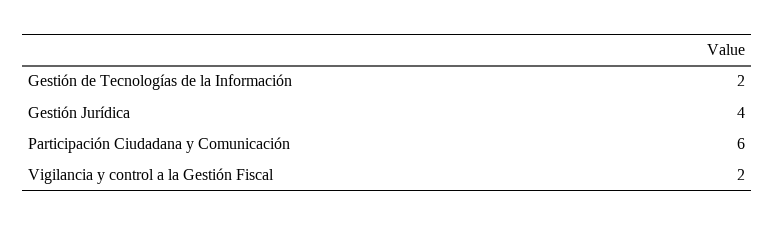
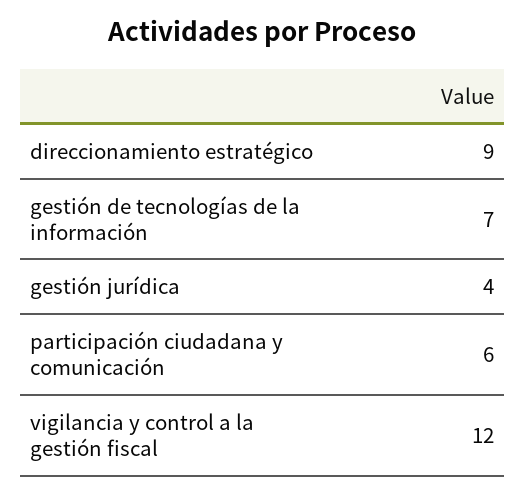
Gestión de Tecnologías de la Información: 2 -> 7
Vigilancia y control a la Gestión Fiscal: 2 -> 12
direccionamiento estratégico: none -> 9

